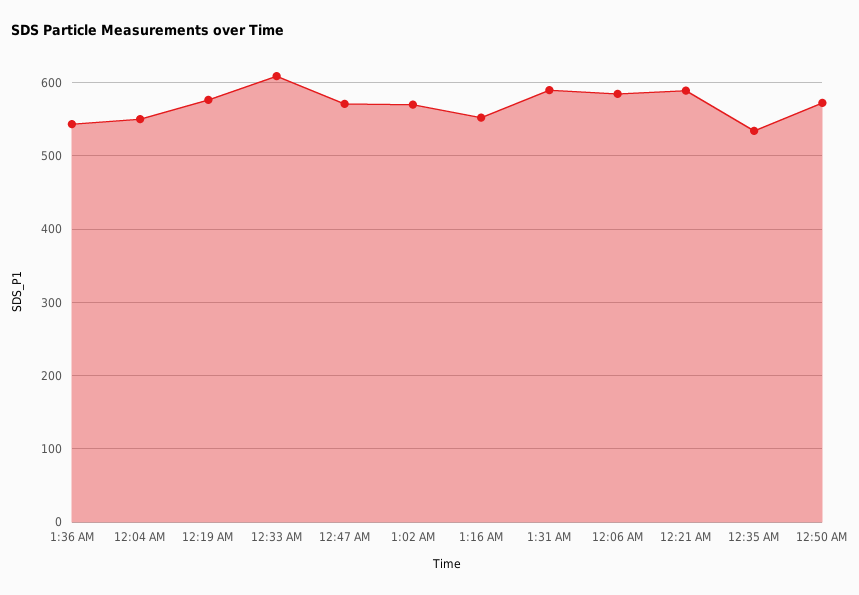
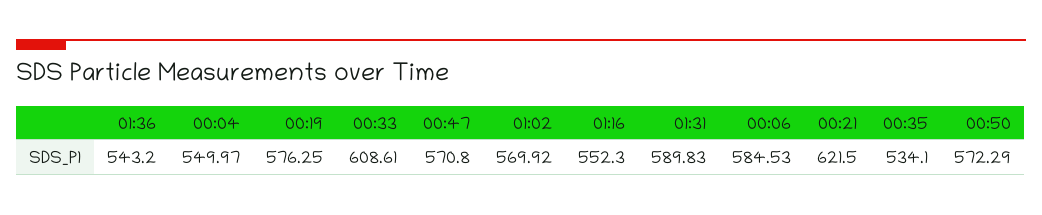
12:21 AM: 590 -> 621.5

